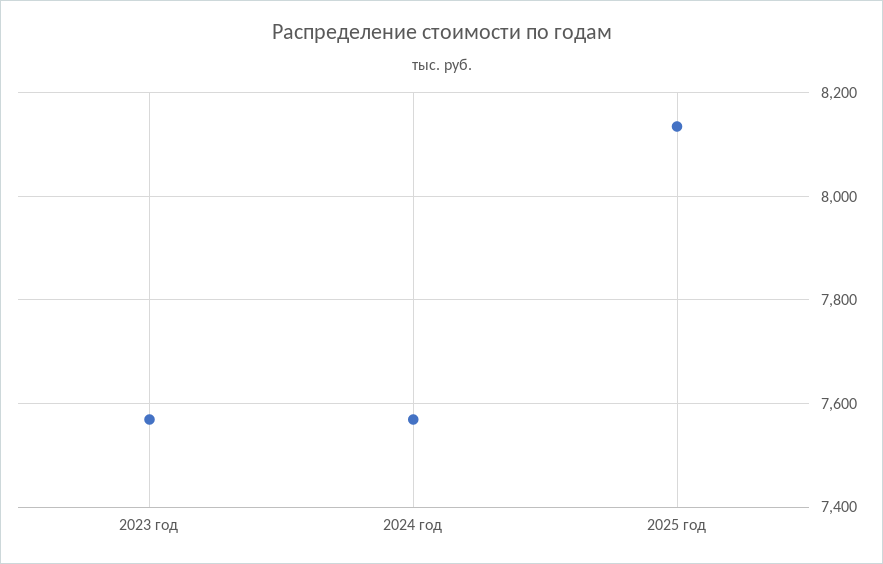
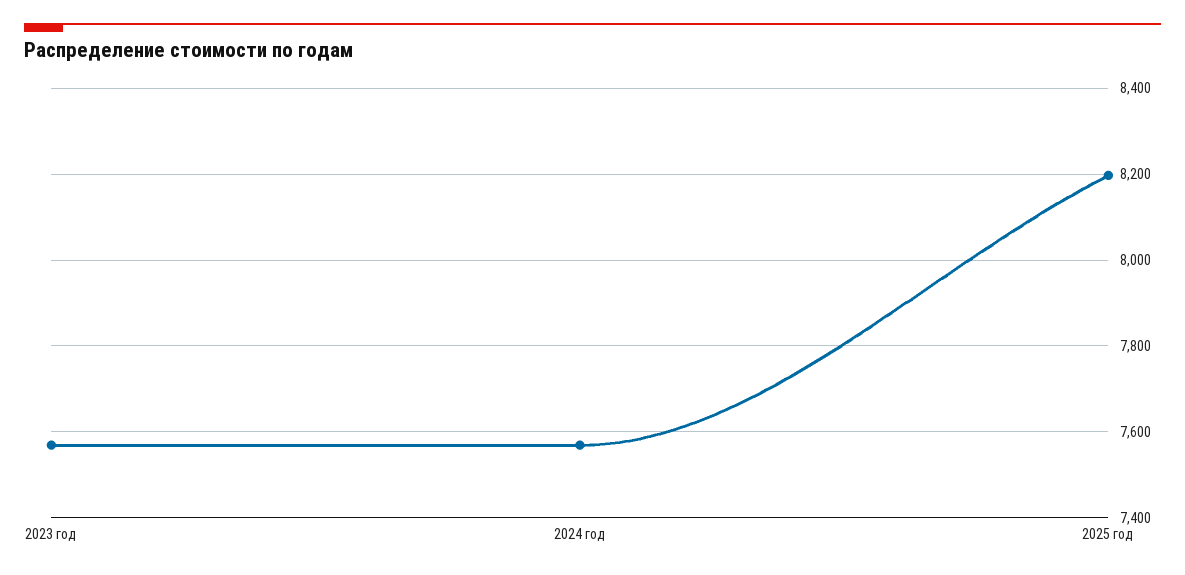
2025 год: 8140 -> 8200

